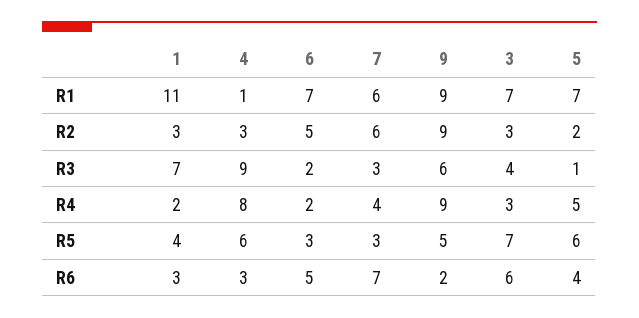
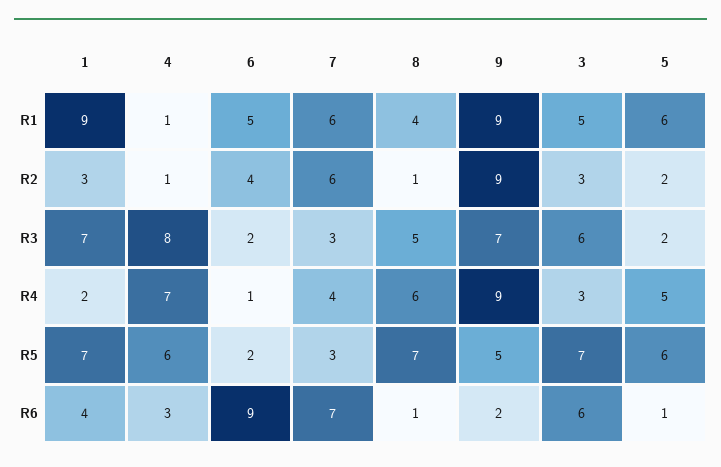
1, R1: 11 -> 9
6, R1: 7 -> 5
3, R1: 7 -> 5
5, R1: 7 -> 6
4, R2: 3 -> 1
6, R2: 5 -> 4
4, R3: 9 -> 8
9, R3: 6 -> 7
3, R3: 4 -> 6
5, R3: 1 -> 2
4, R4: 8 -> 7
6, R4: 2 -> 1
1, R5: 4 -> 7
6, R5: 3 -> 2
1, R6: 3 -> 4
6, R6: 5 -> 9
5, R6: 4 -> 1
8, R1: none -> 4
8, R2: none -> 1
8, R3: none -> 5
8, R4: none -> 6
8, R5: none -> 7
8, R6: none -> 1

